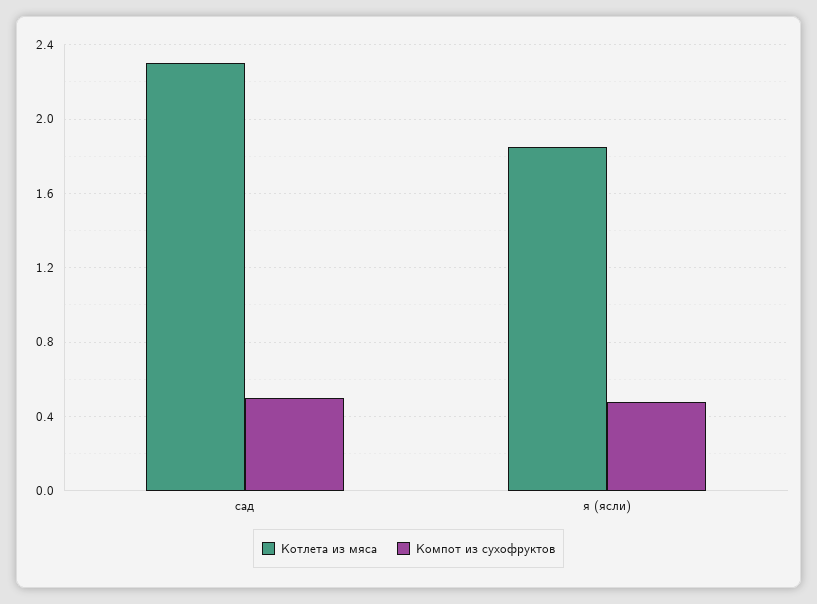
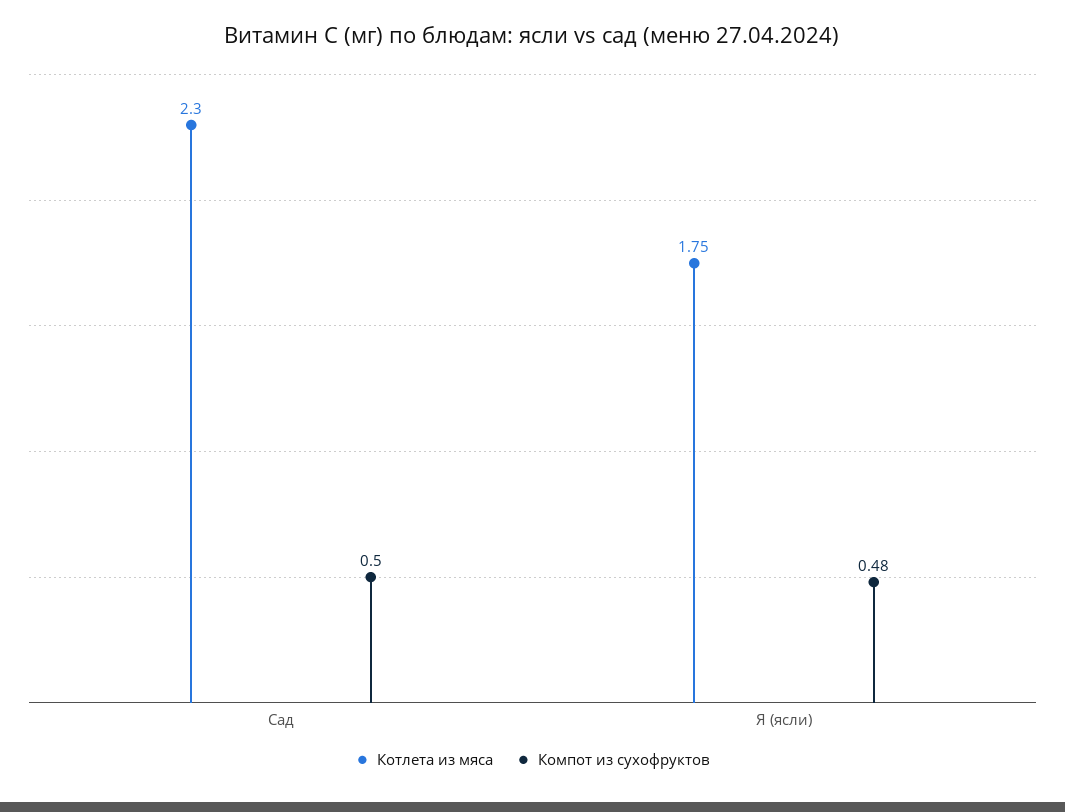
Котлета из мяса, я (ясли): 1.85 -> 1.75

